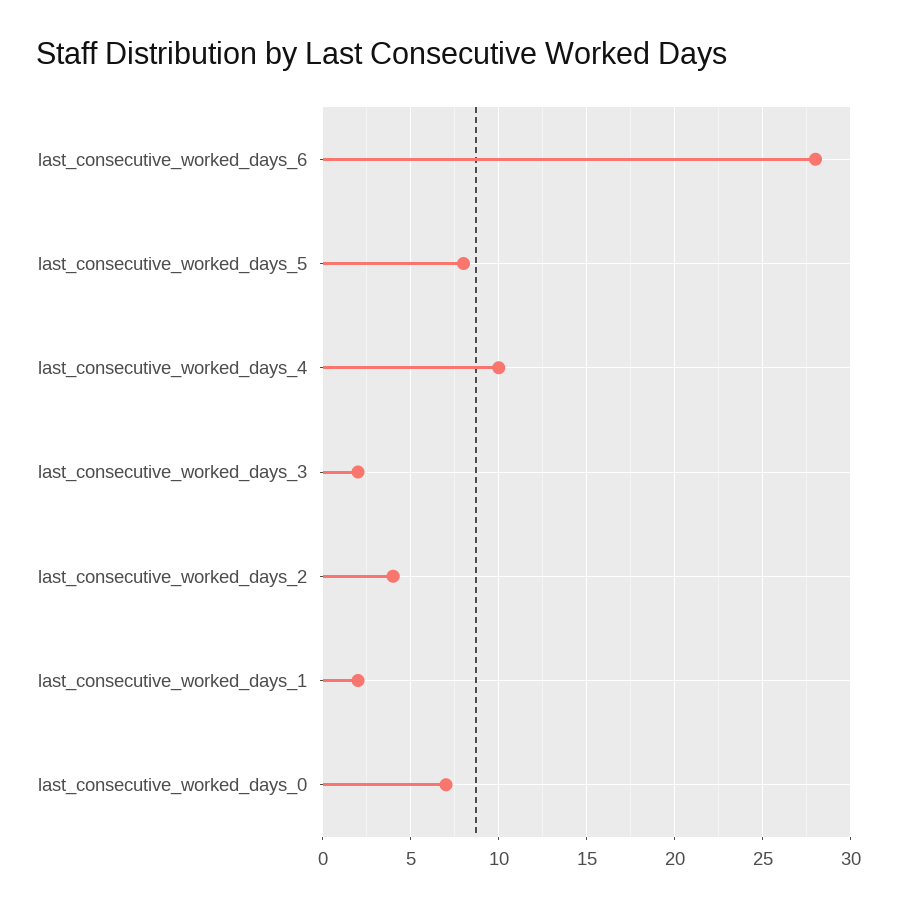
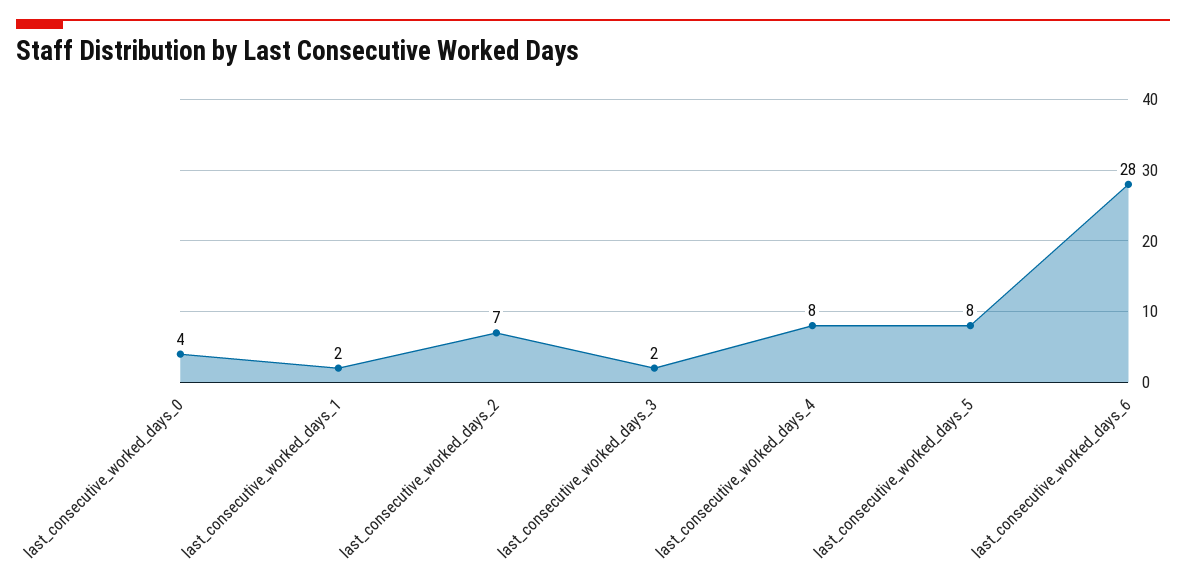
last_consecutive_worked_days_4: 10 -> 8
last_consecutive_worked_days_2: 4 -> 7
last_consecutive_worked_days_0: 7 -> 4

